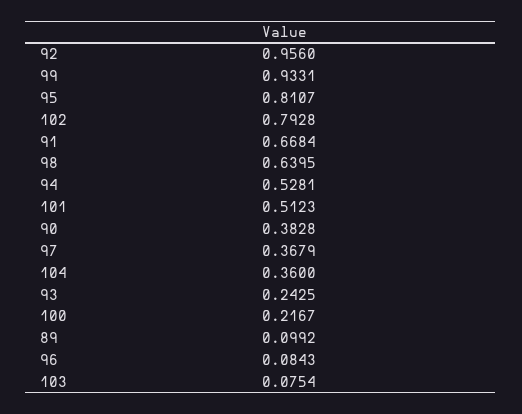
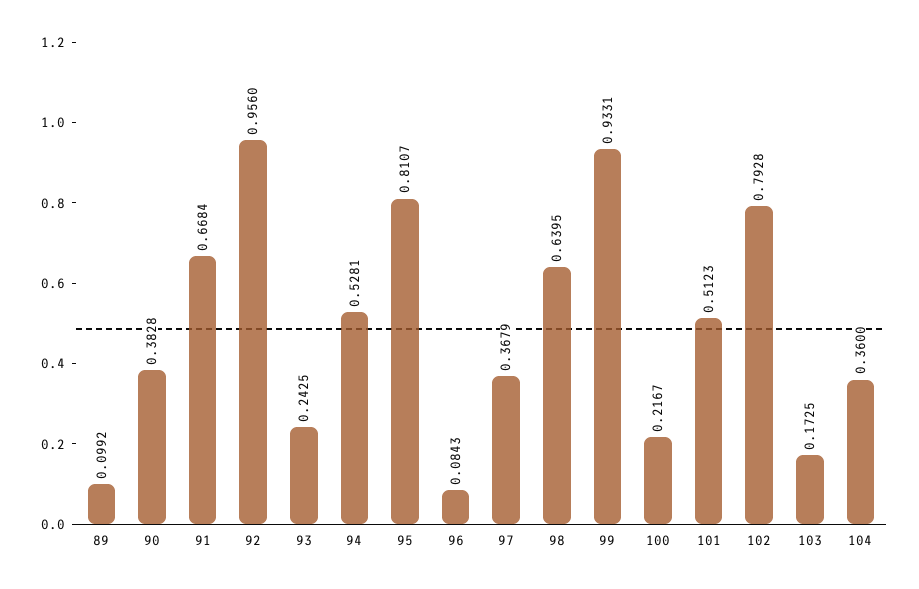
103: 0.0754 -> 0.1725

